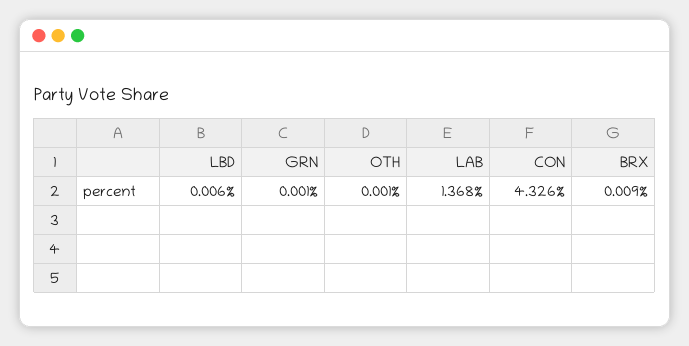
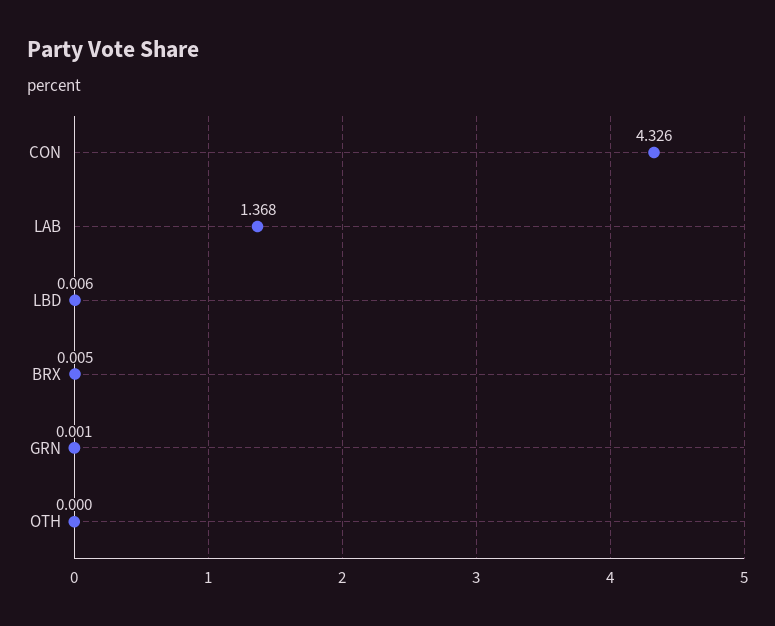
OTH: 0.001 -> 0
BRX: 0.009 -> 0.005

